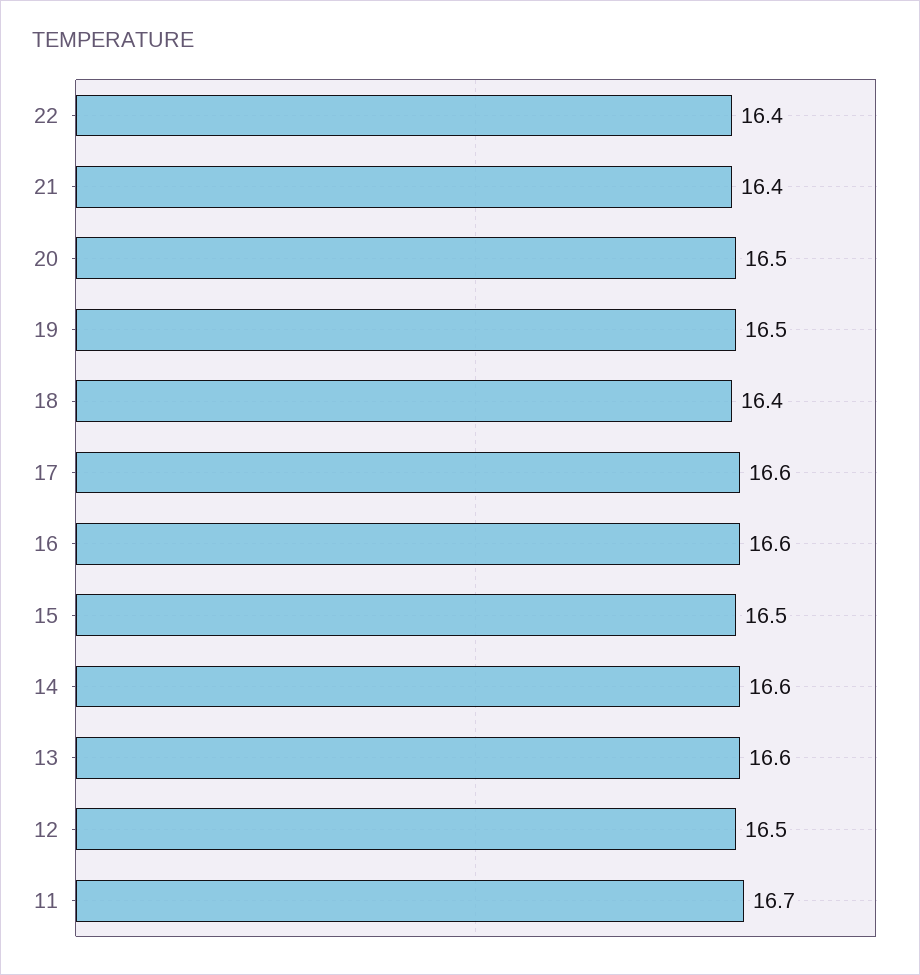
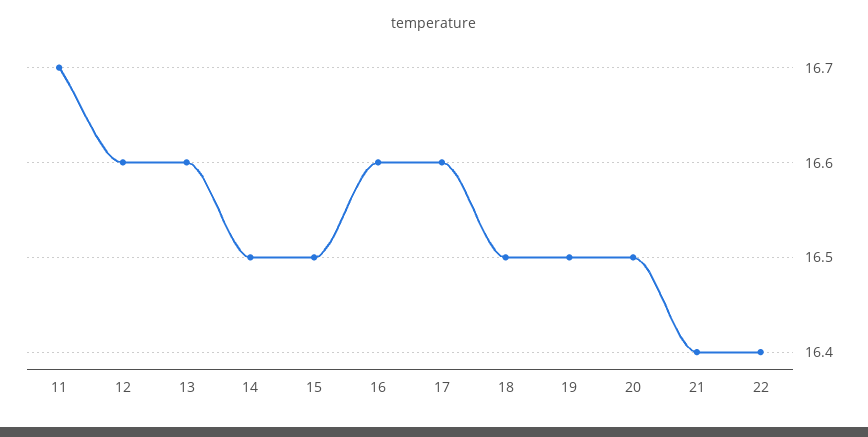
18: 16.4 -> 16.5
14: 16.6 -> 16.5
12: 16.5 -> 16.6

